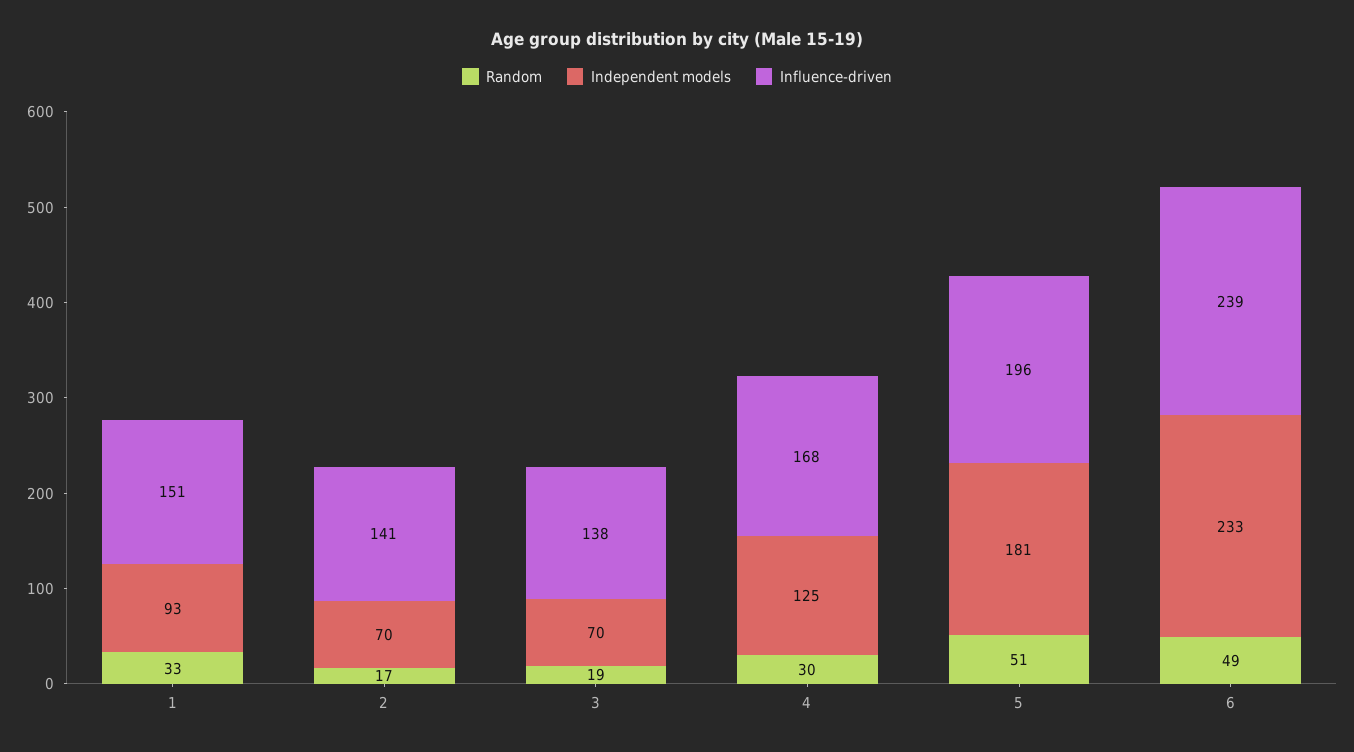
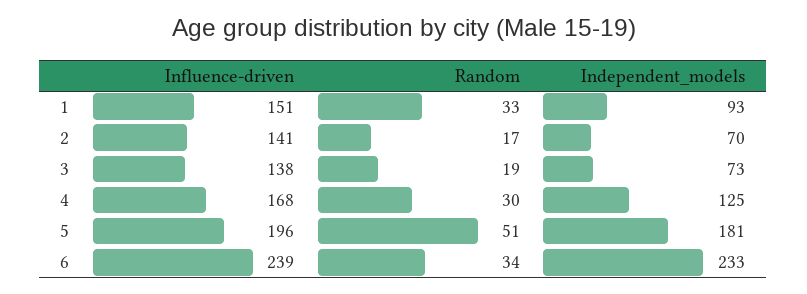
Independent models, 3: 70 -> 73
Random, 6: 49 -> 34

